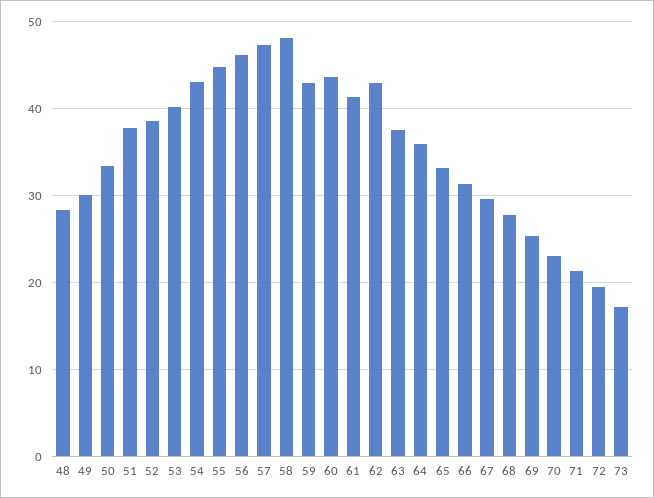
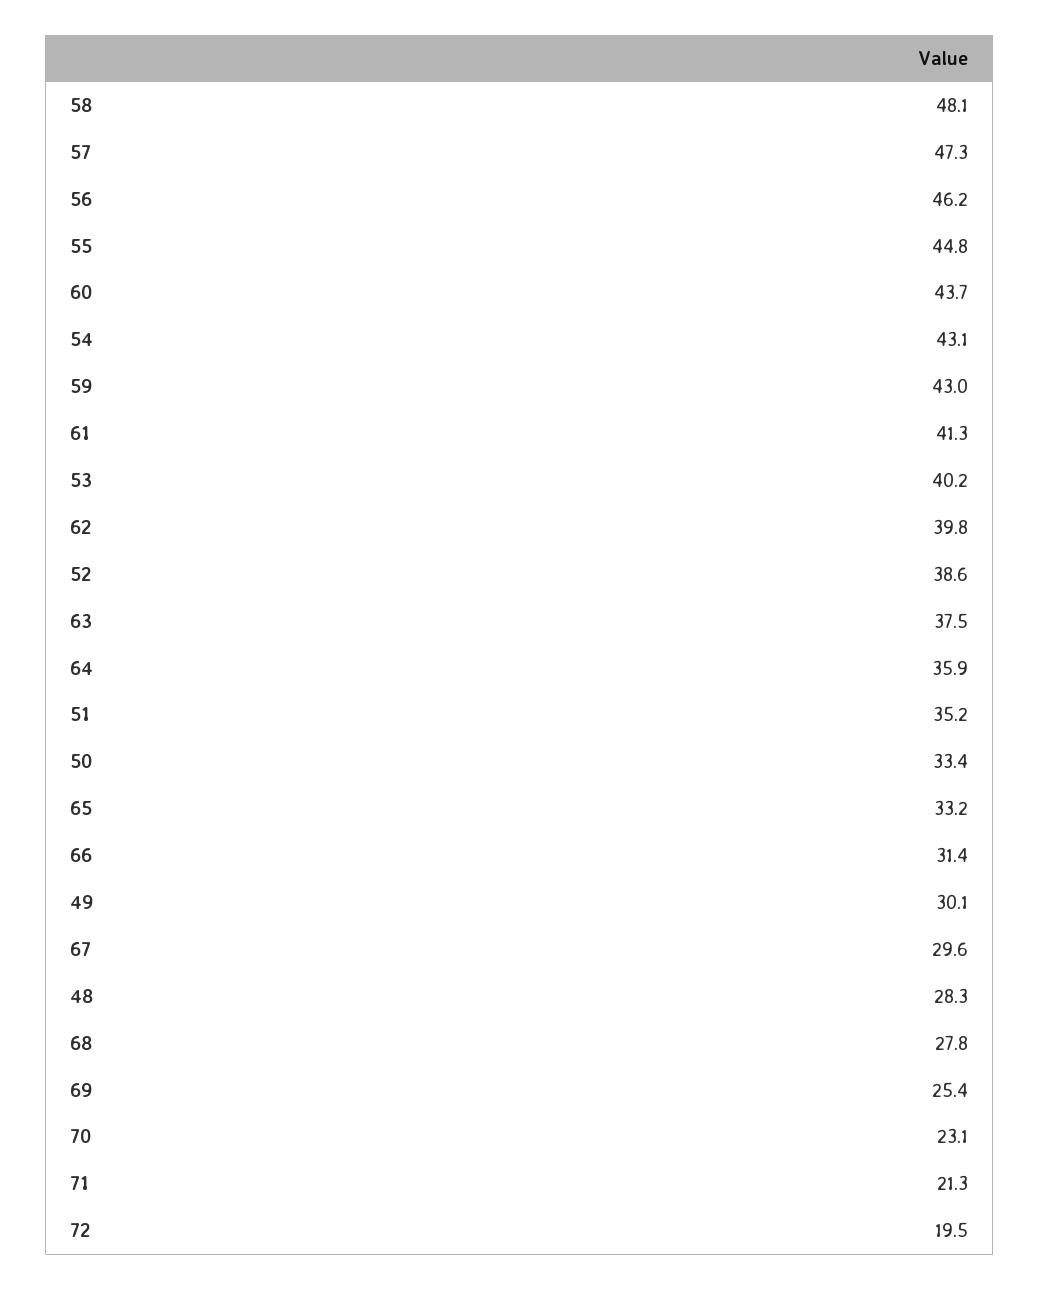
51: 38 -> 35.2
62: 43 -> 39.8
73: 17 -> none

